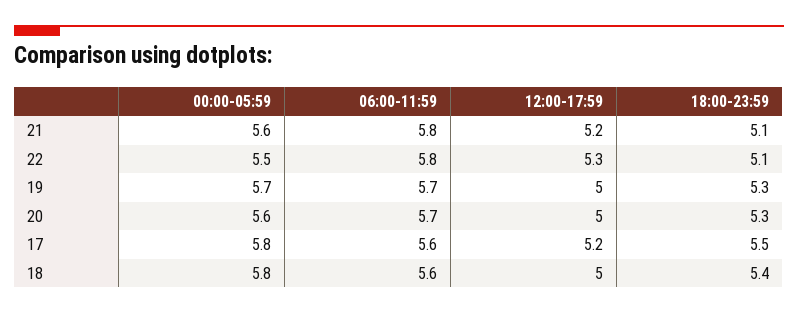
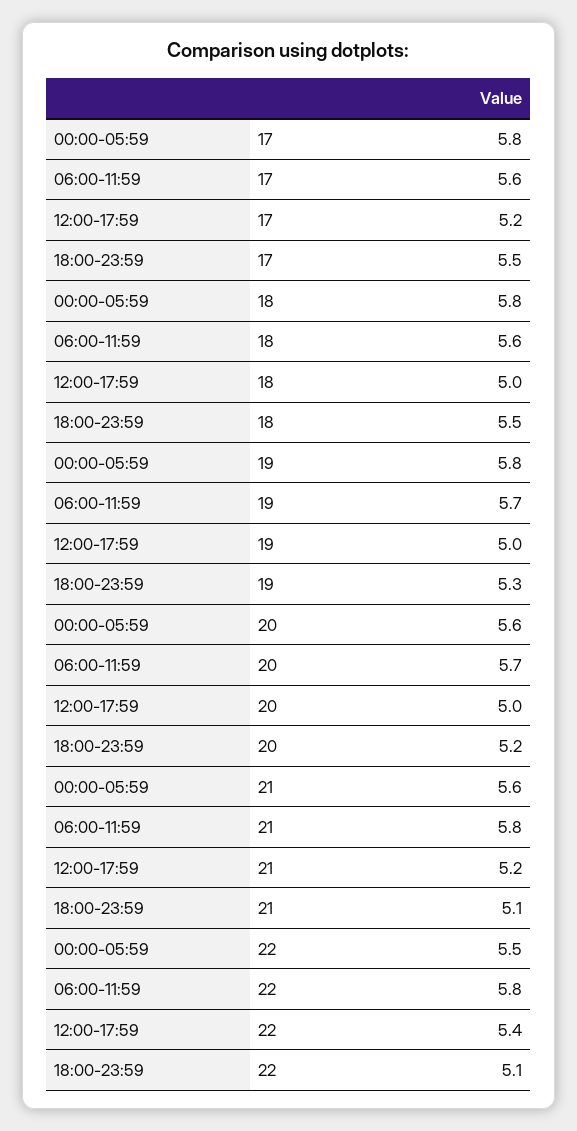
12:00-17:59, 22: 5.3 -> 5.4
00:00-05:59, 19: 5.7 -> 5.8
18:00-23:59, 20: 5.3 -> 5.2
18:00-23:59, 18: 5.4 -> 5.5

